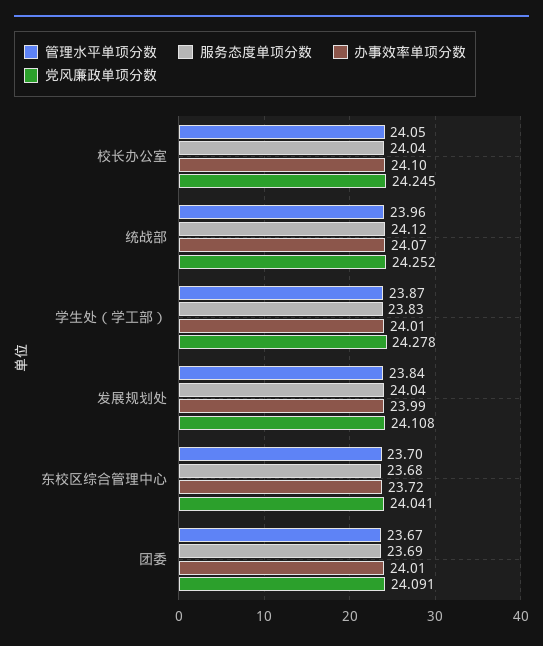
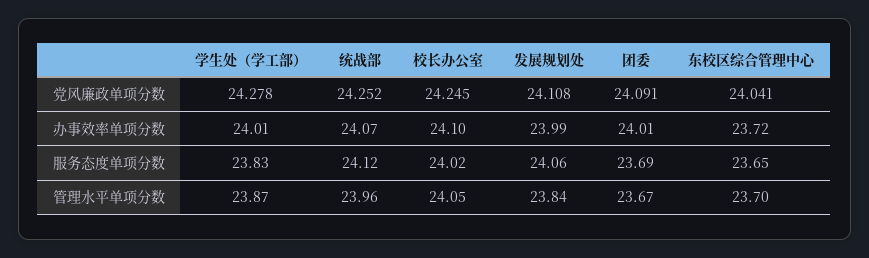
服务态度单项分数, 校长办公室: 24.04 -> 24.02
服务态度单项分数, 发展规划处: 24.04 -> 24.06
服务态度单项分数, 东校区综合管理中心: 23.68 -> 23.65

